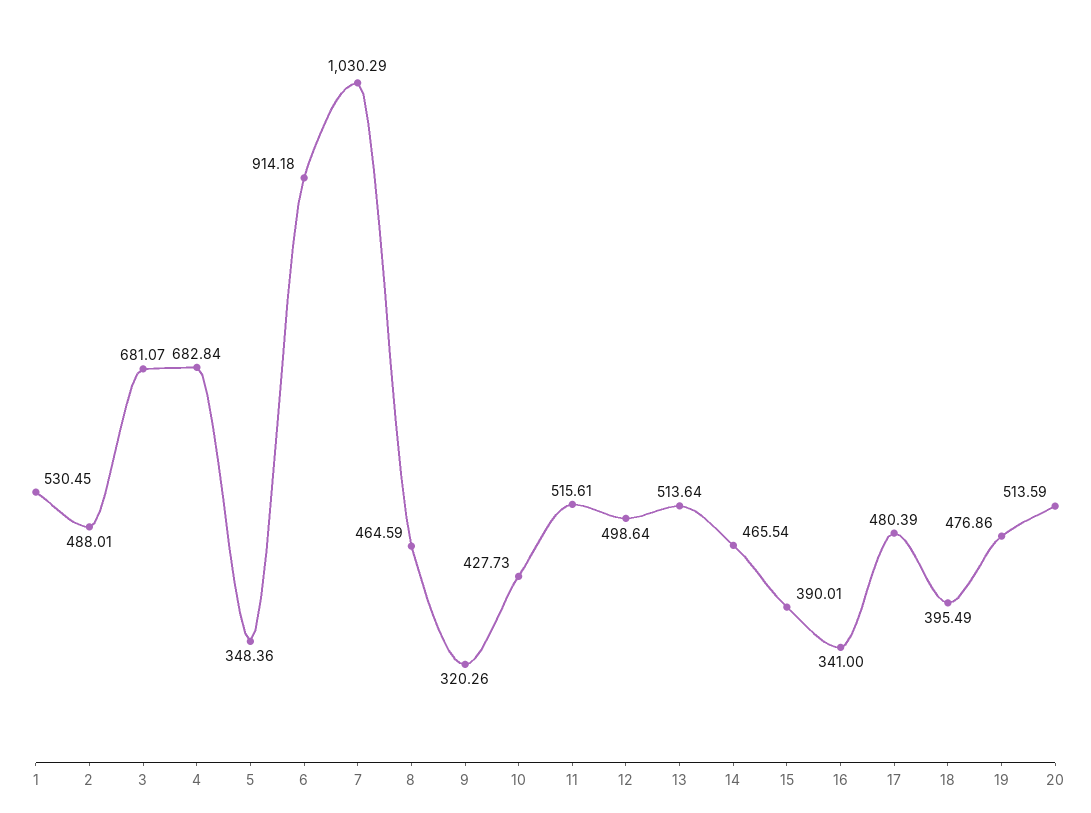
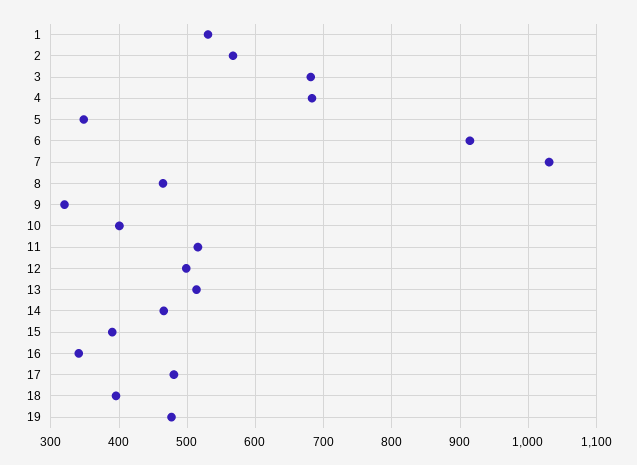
2: 488.01 -> 570
10: 427.73 -> 400
20: 513.59 -> none

